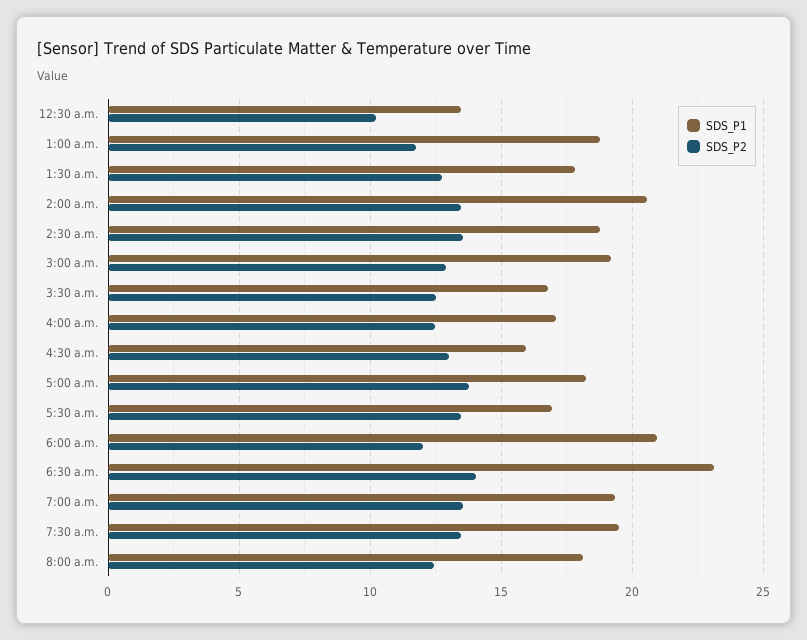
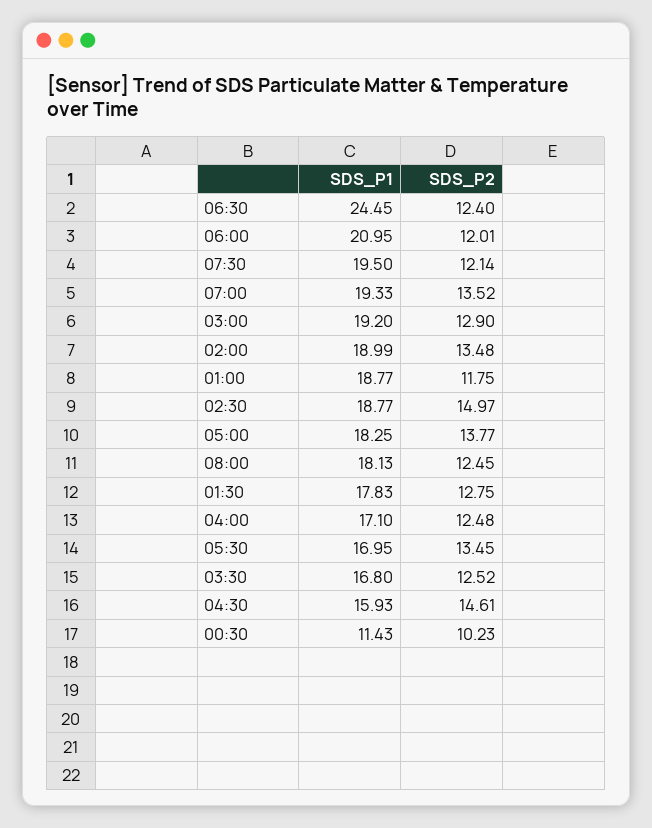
SDS_P1, 12:30 a.m.: 13.5 -> 11.43
SDS_P1, 2:00 a.m.: 20.5 -> 18.99
SDS_P2, 2:30 a.m.: 13.5 -> 14.97
SDS_P2, 4:30 a.m.: 13 -> 14.61
SDS_P1, 6:30 a.m.: 23 -> 24.45
SDS_P2, 6:30 a.m.: 14 -> 12.4
SDS_P2, 7:30 a.m.: 13.5 -> 12.14

